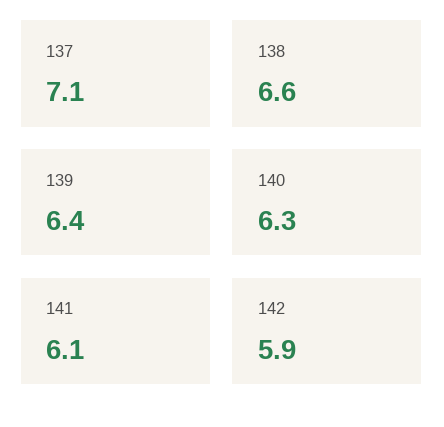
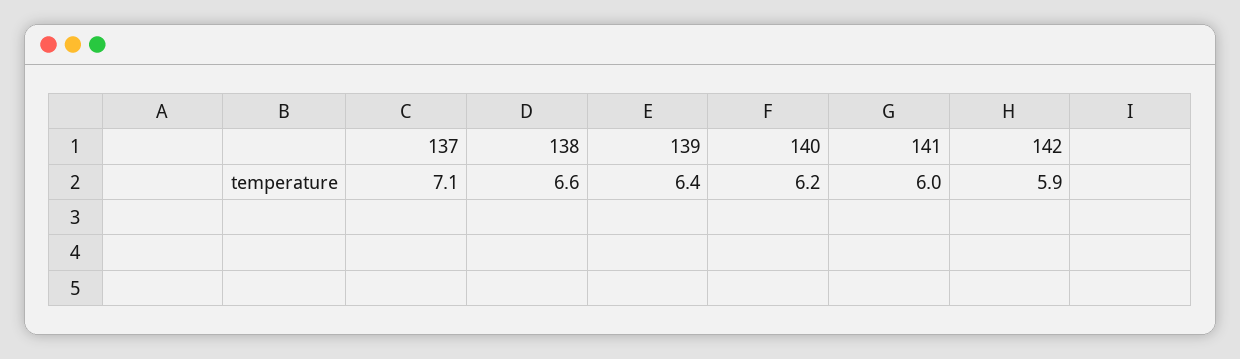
140: 6.3 -> 6.2
141: 6.1 -> 6

